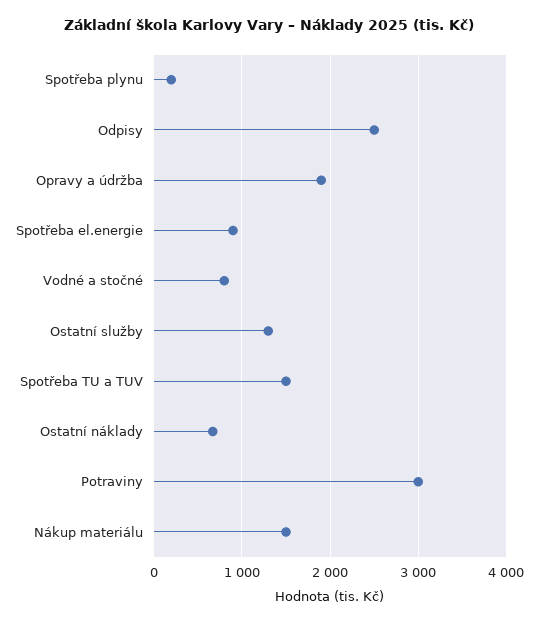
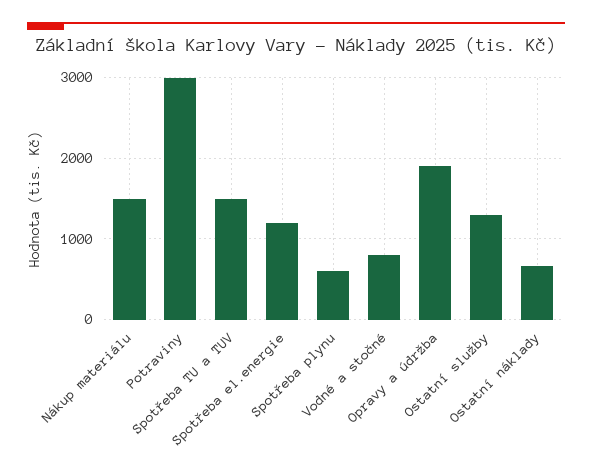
Spotřeba plynu: 200 -> 600
Odpisy: 2500 -> none
Spotřeba el.energie: 900 -> 1200

